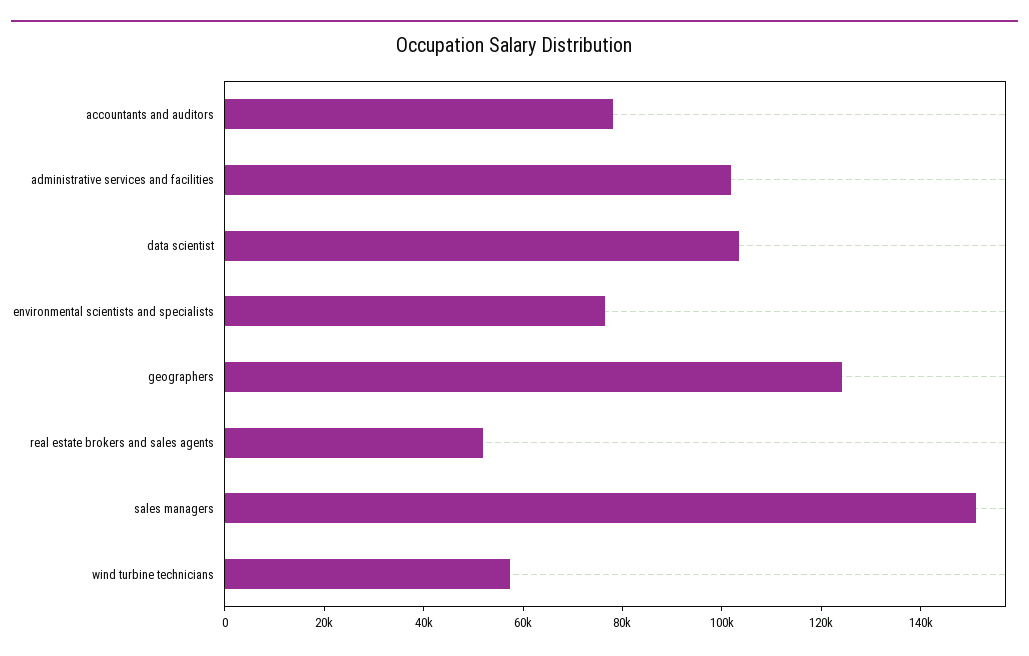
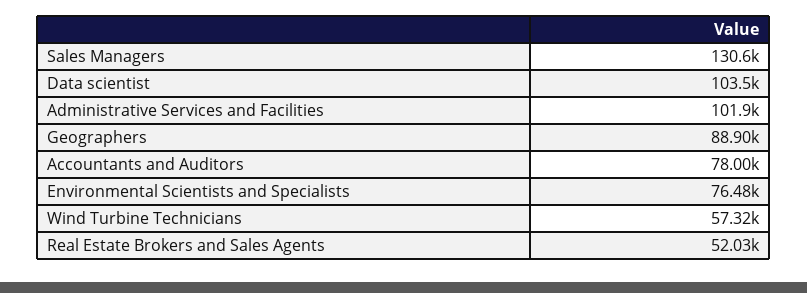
geographers: 125000 -> 88900
sales managers: 150000 -> 130600

